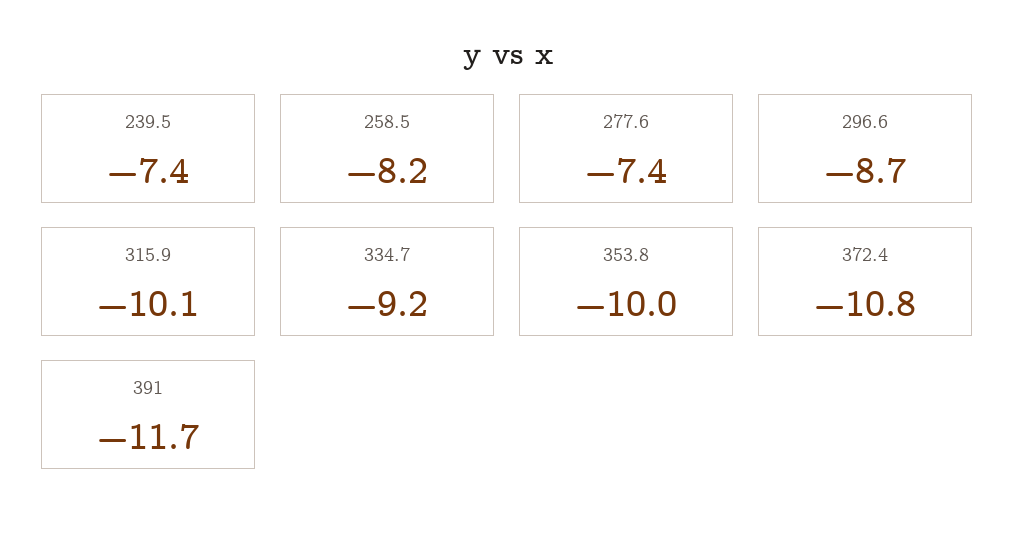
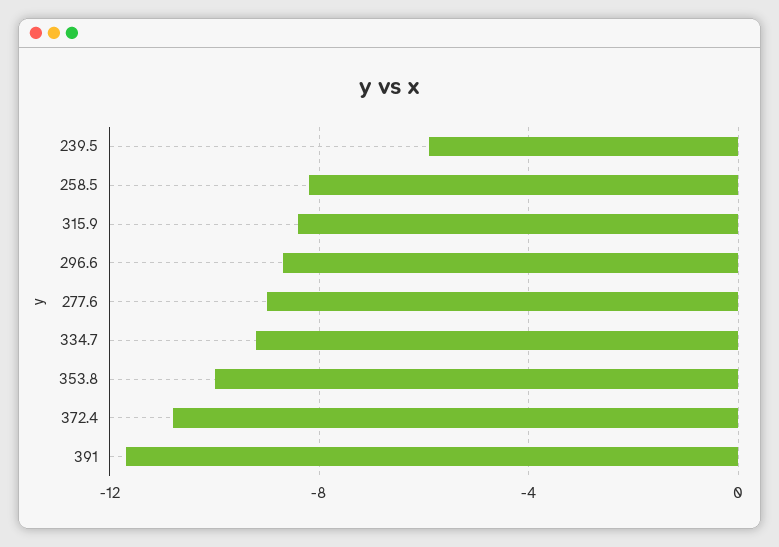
239.5: -7.4 -> -6
277.6: -7.4 -> -9
315.9: -10.1 -> -8.5

